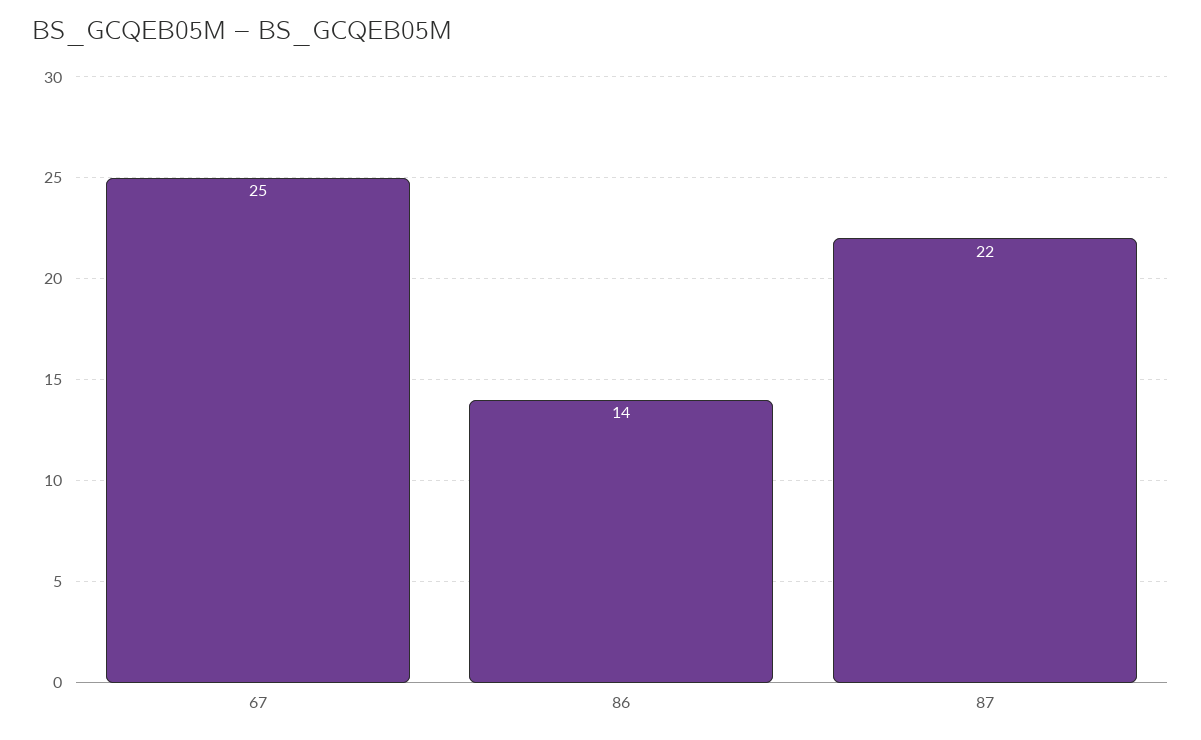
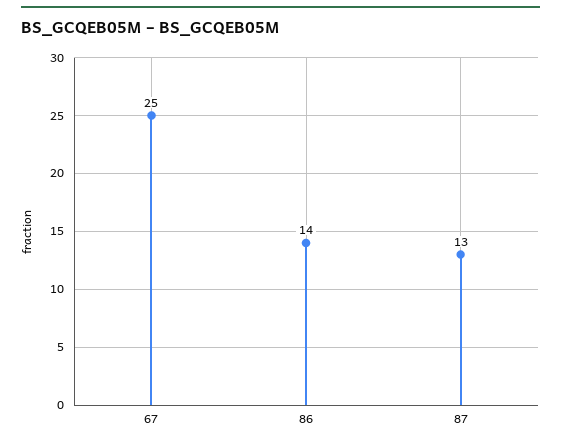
87: 22 -> 13

